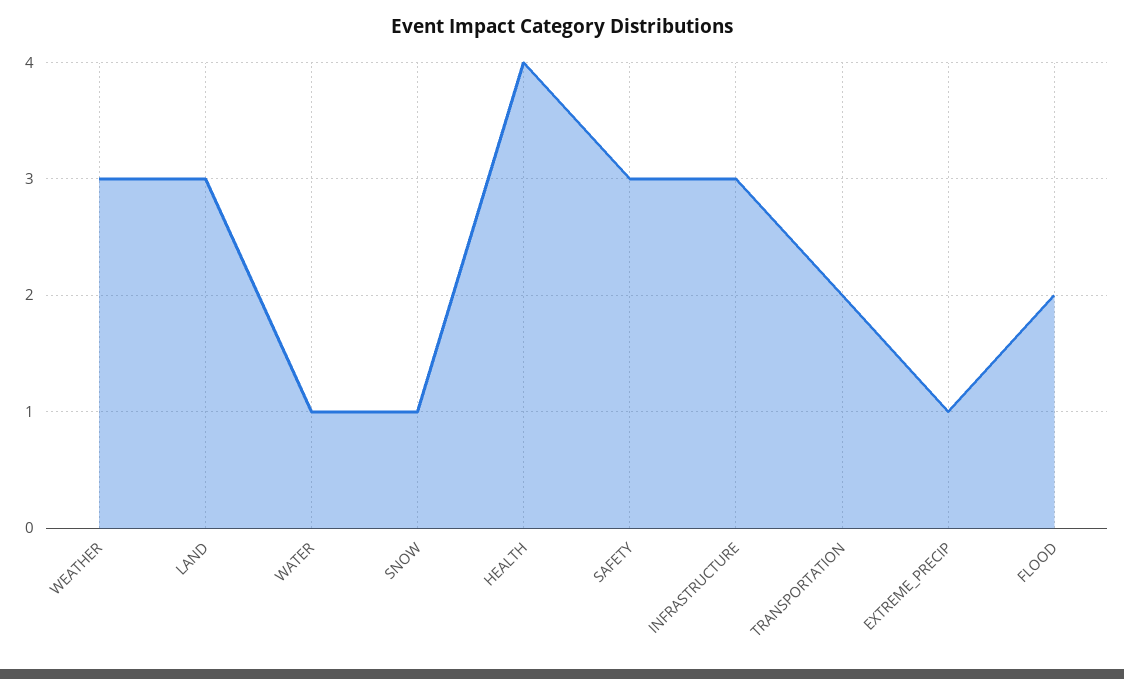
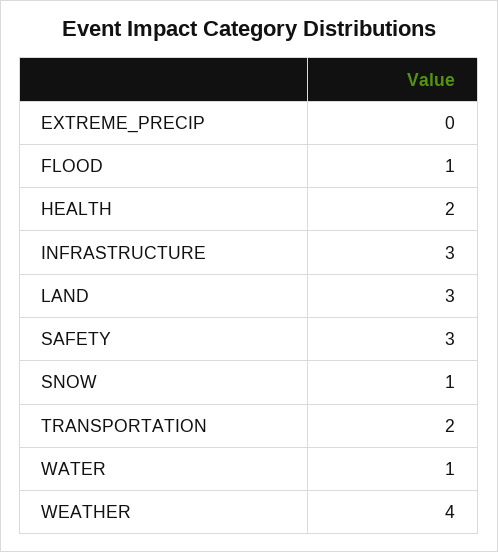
WEATHER: 3 -> 4
HEALTH: 4 -> 2
EXTREME_PRECIP: 1 -> 0
FLOOD: 2 -> 1

